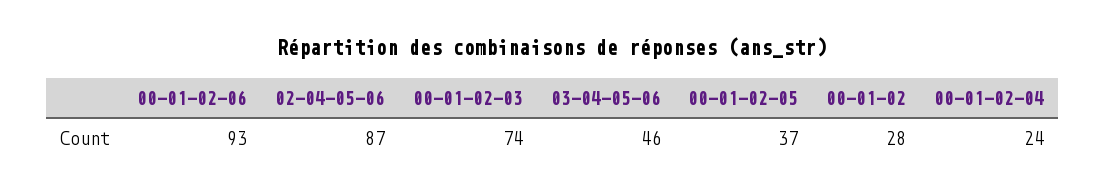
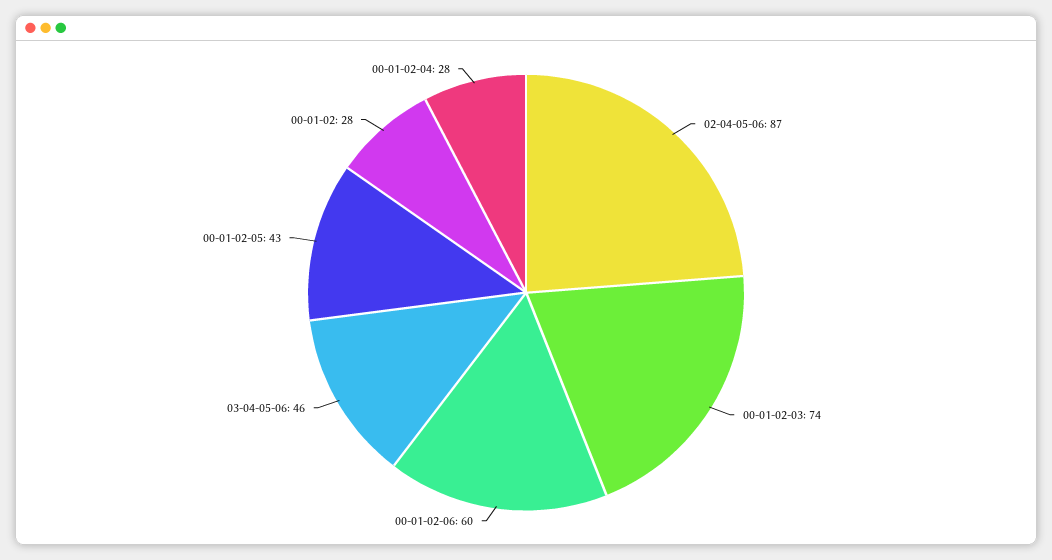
00-01-02-06: 93 -> 60
00-01-02-05: 37 -> 43
00-01-02-04: 24 -> 28

